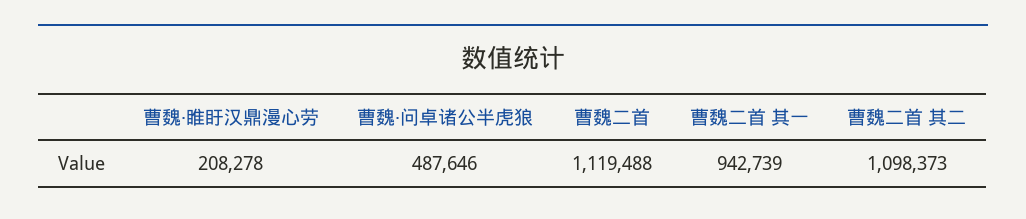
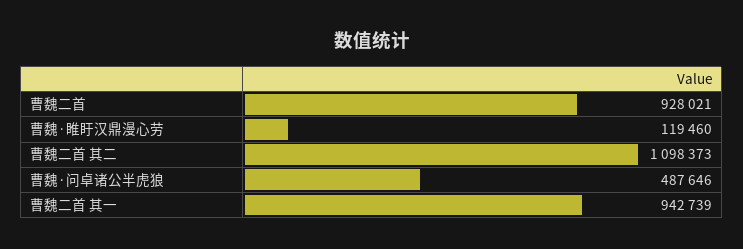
曹魏·睢盱汉鼎漫心劳: 208278 -> 119460
曹魏二首: 1119488 -> 928021

